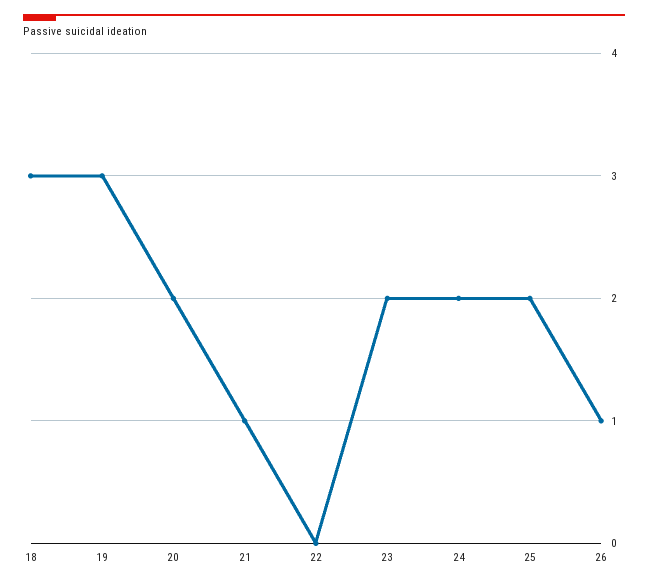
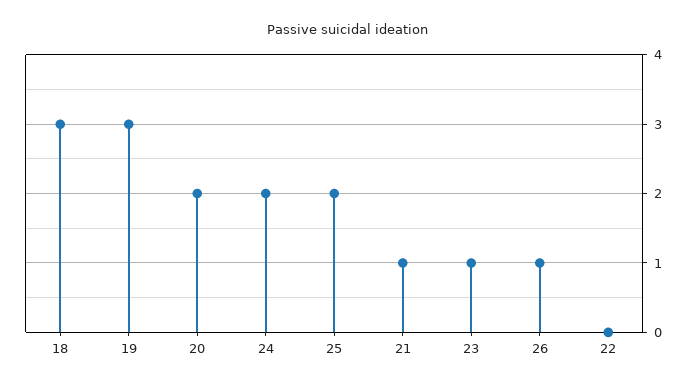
23: 2 -> 1

